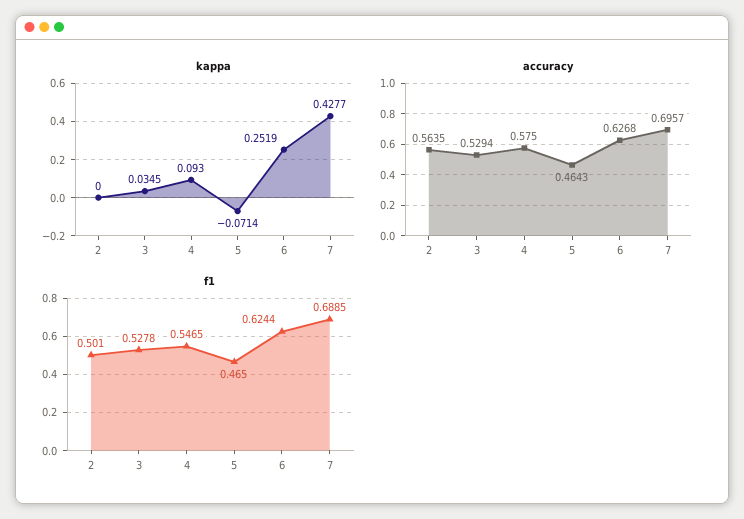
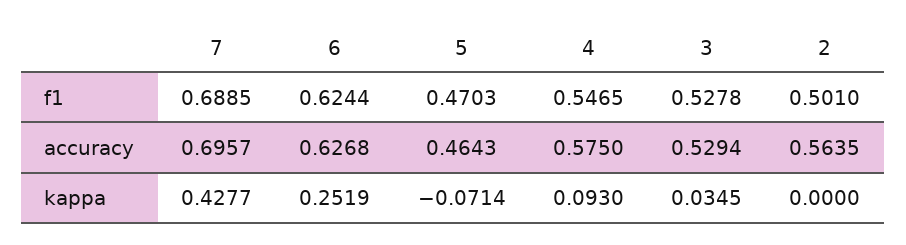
f1, 5: 0.465 -> 0.4703

